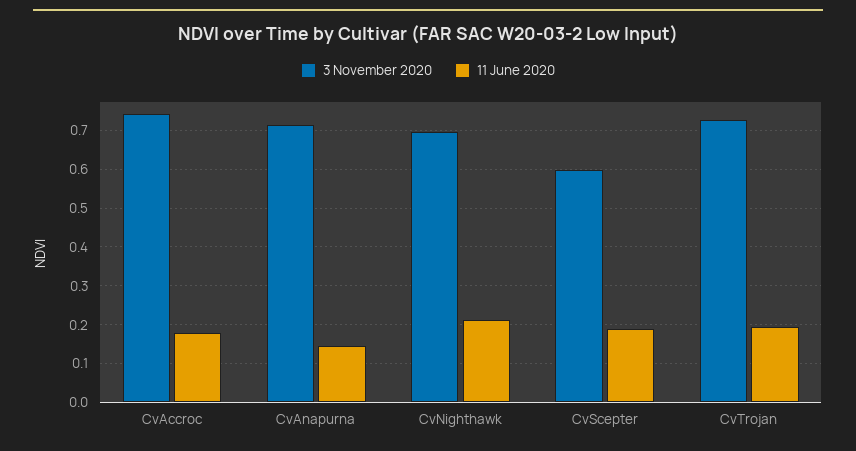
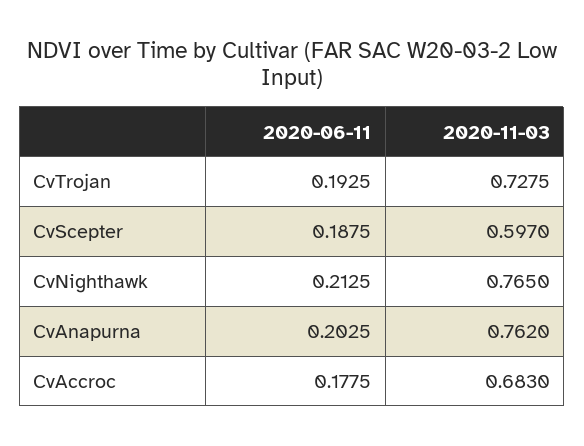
3 November 2020, CvAccroc: 0.74 -> 0.683
3 November 2020, CvAnapurna: 0.72 -> 0.762
11 June 2020, CvAnapurna: 0.14 -> 0.2025
3 November 2020, CvNighthawk: 0.7 -> 0.765

